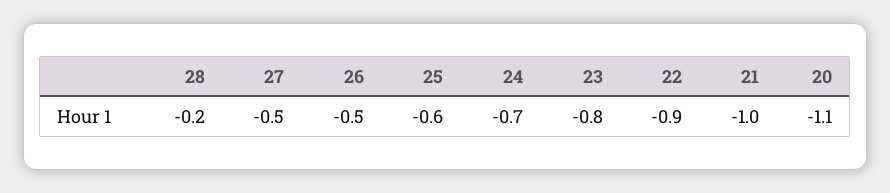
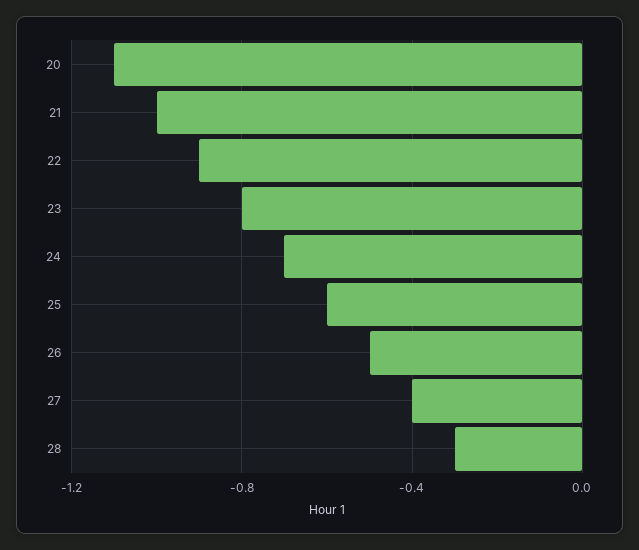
28: -0.2 -> -0.3
27: -0.5 -> -0.4

